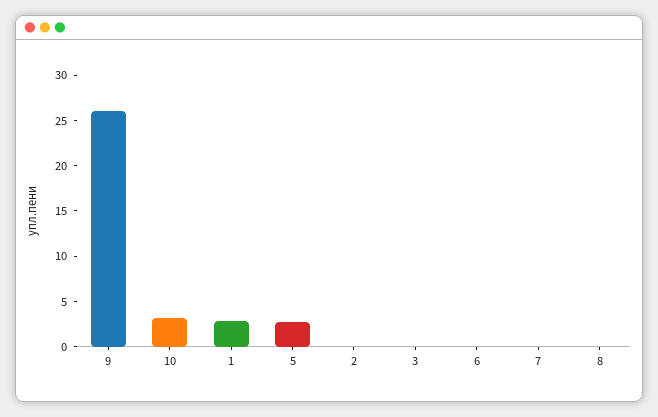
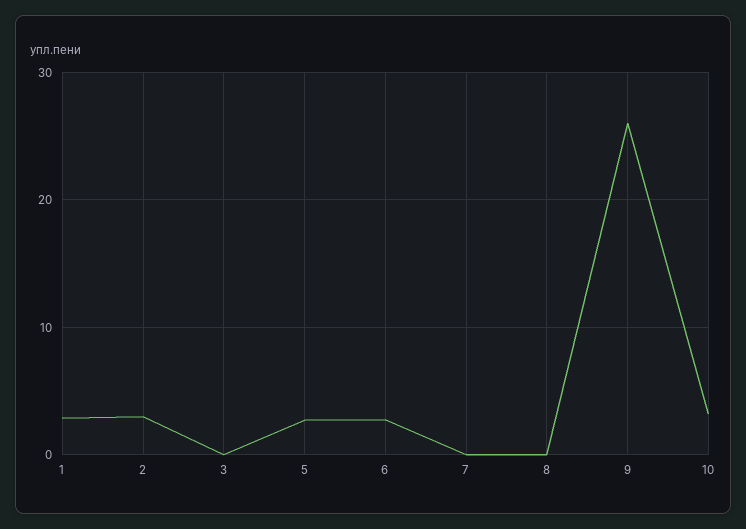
2: 0 -> 3
6: 0 -> 3

